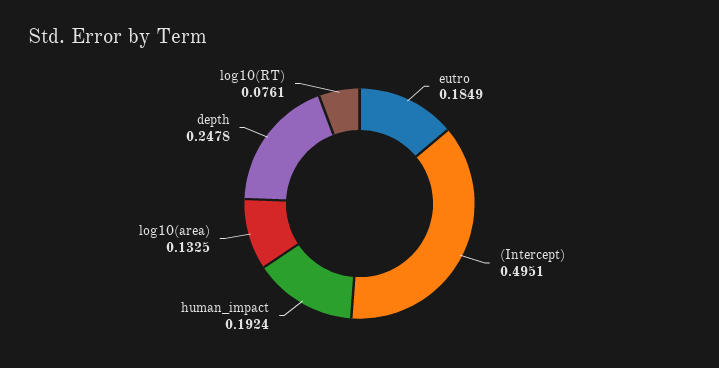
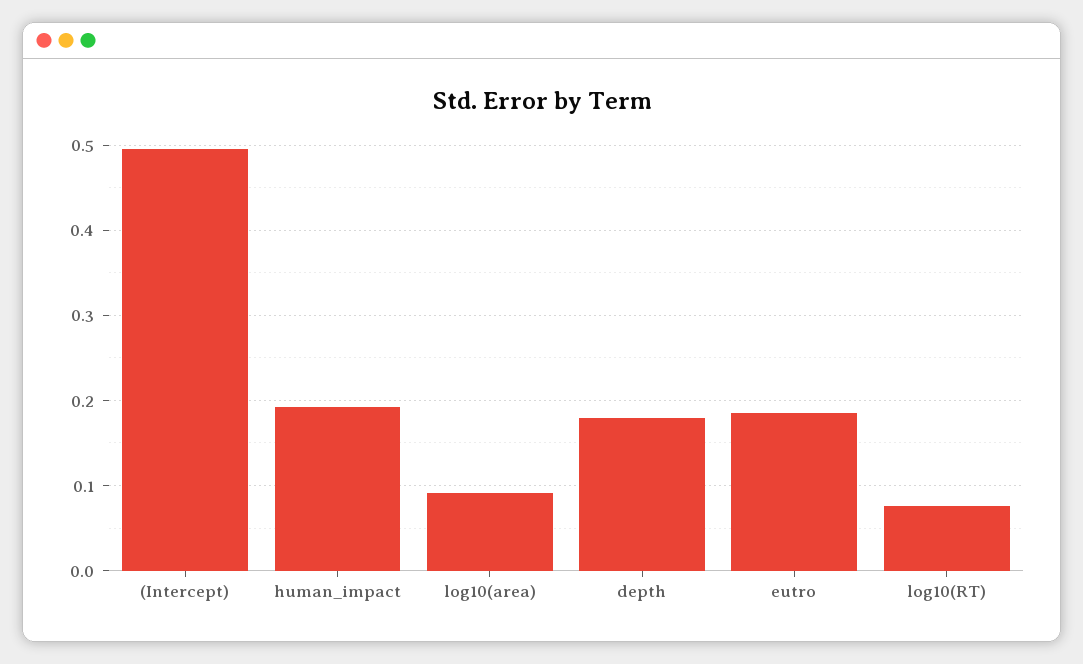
log10(area): 0.1325 -> 0.09
depth: 0.2478 -> 0.18

